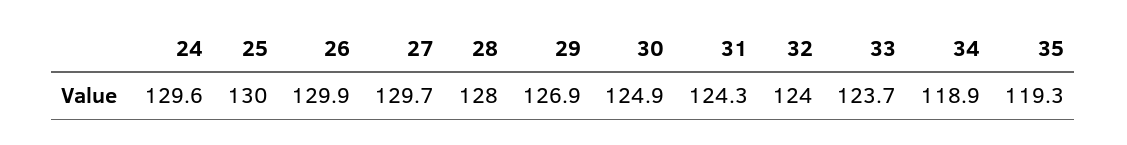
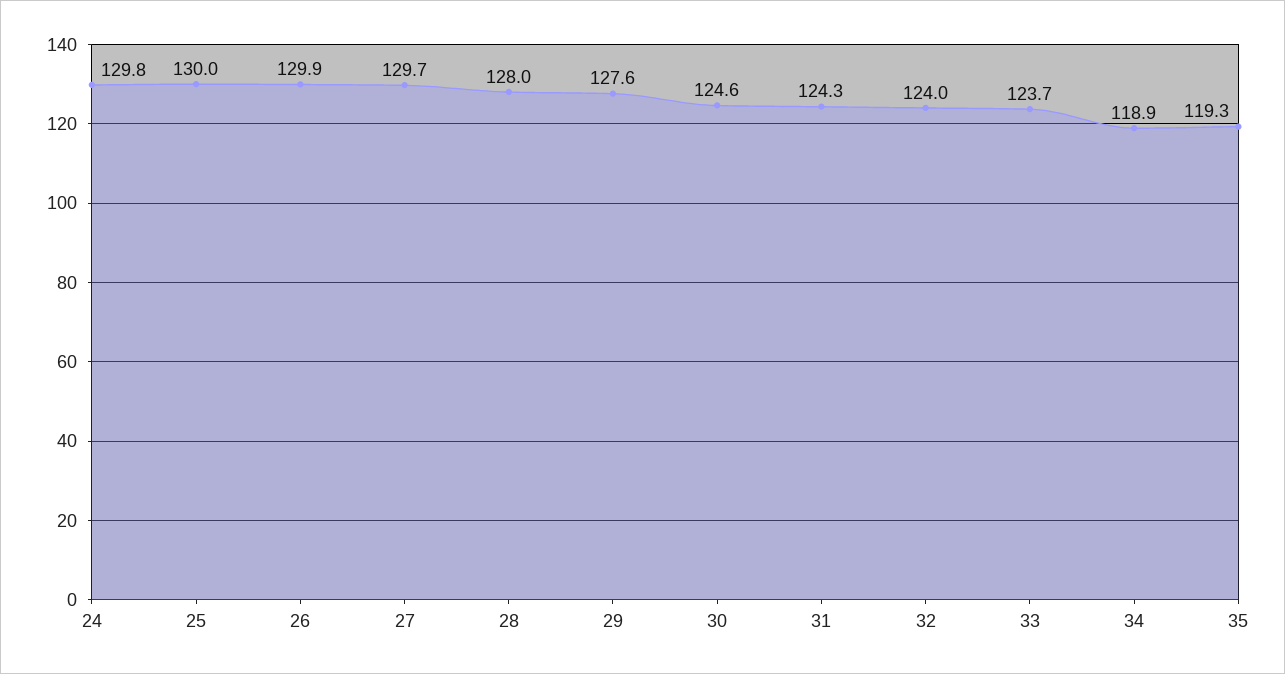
24: 129.6 -> 129.8
29: 126.9 -> 127.6
30: 124.9 -> 124.6

